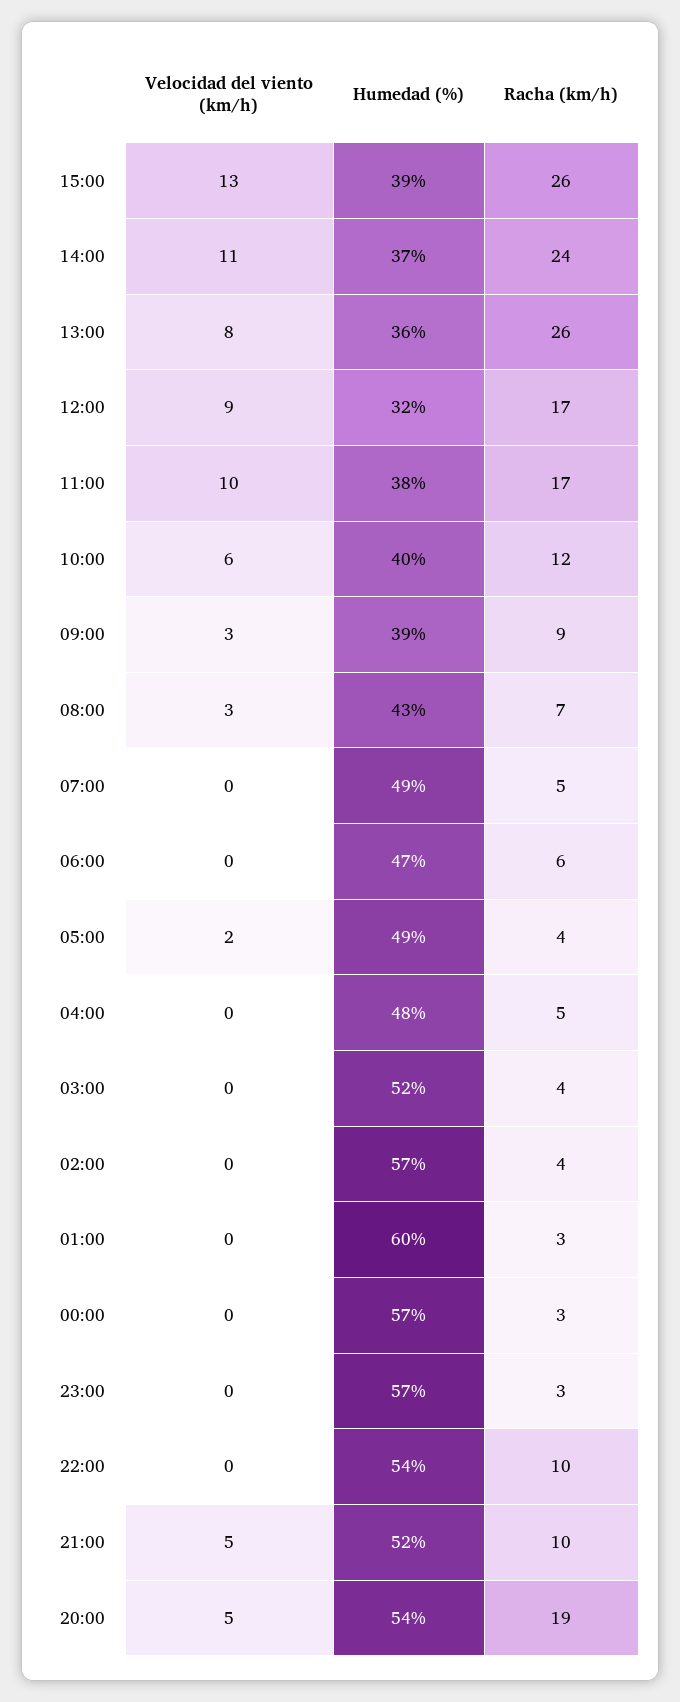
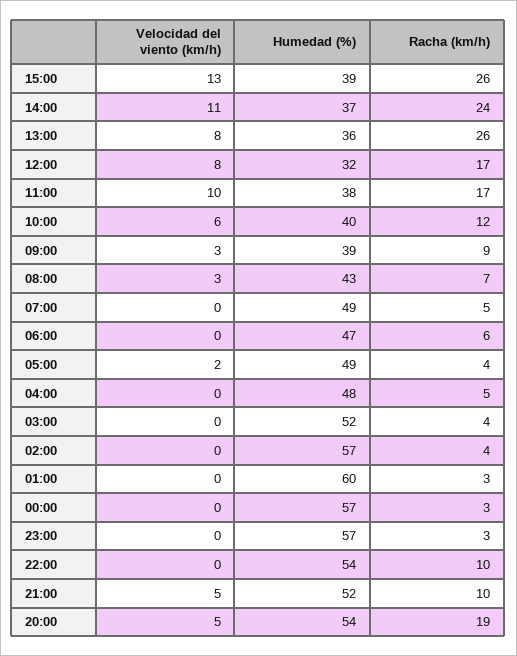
Velocidad del viento (km/h), 12:00: 9 -> 8

